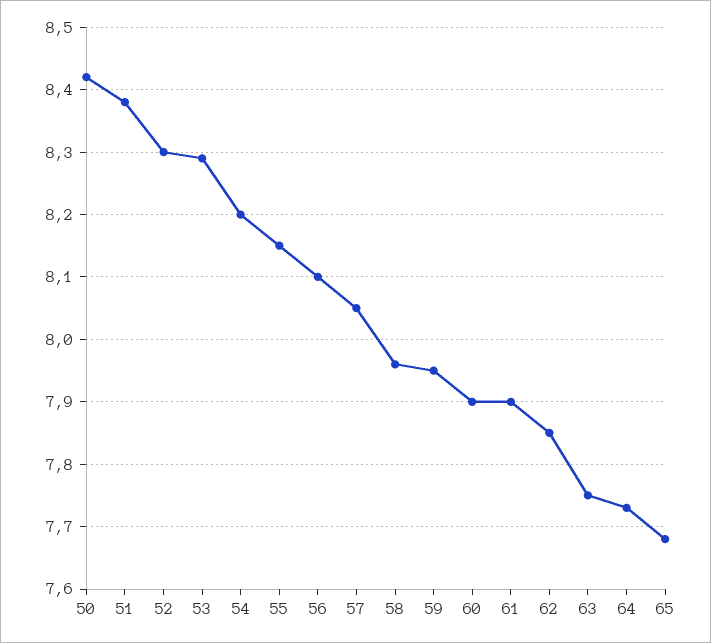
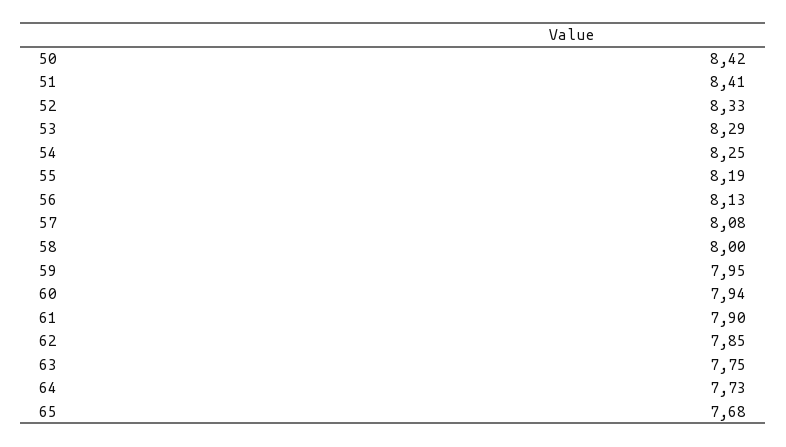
51: 8.38 -> 8.41
52: 8.3 -> 8.33
54: 8.2 -> 8.25
55: 8.15 -> 8.19
56: 8.1 -> 8.13
57: 8.05 -> 8.08
58: 7.96 -> 8
60: 7.9 -> 7.94

